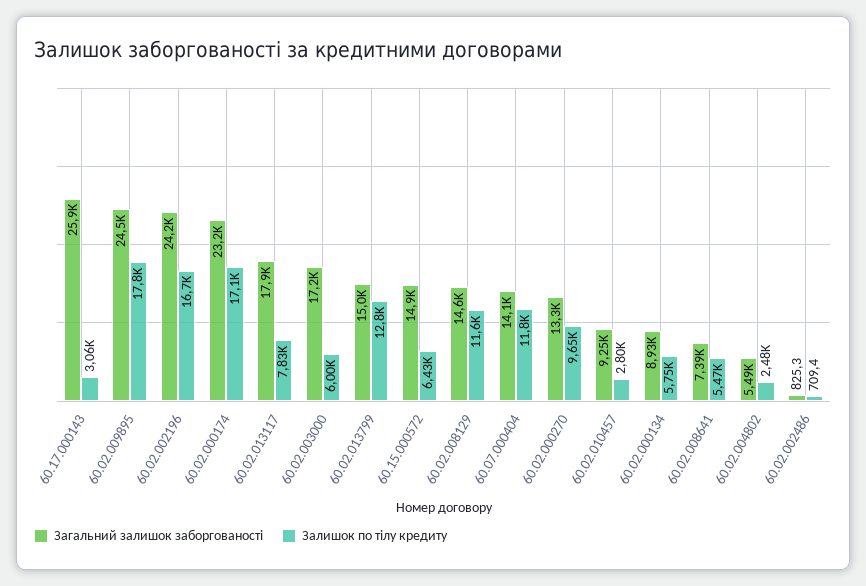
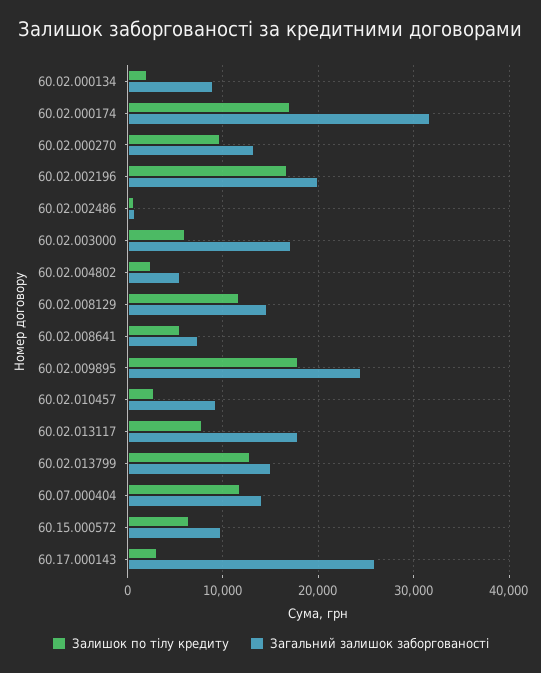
Загальний залишок заборгованості, 60.02.002196: 24200 -> 20000
Загальний залишок заборгованості, 60.02.000174: 23200 -> 32000
Загальний залишок заборгованості, 60.15.000572: 14900 -> 10000
Залишок по тілу кредиту, 60.02.000134: 5750 -> 2000

